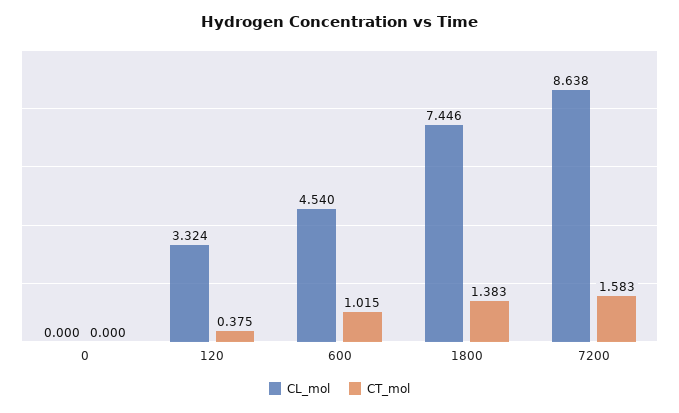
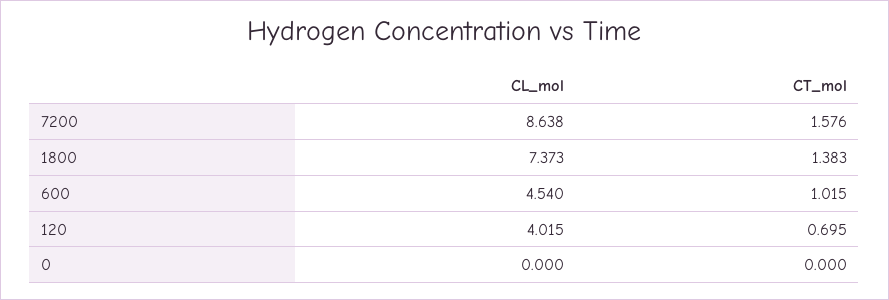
CL_mol, 120: 3.324 -> 4.015
CT_mol, 120: 0.375 -> 0.695
CL_mol, 1800: 7.446 -> 7.373
CT_mol, 7200: 1.583 -> 1.576

